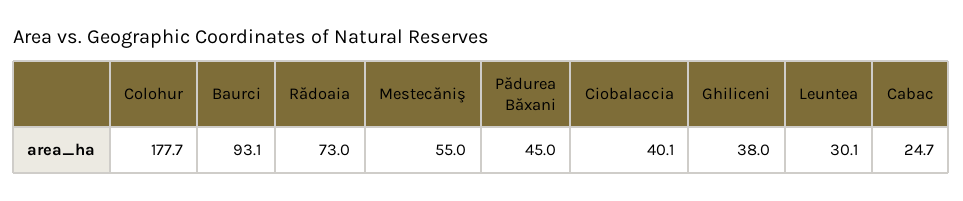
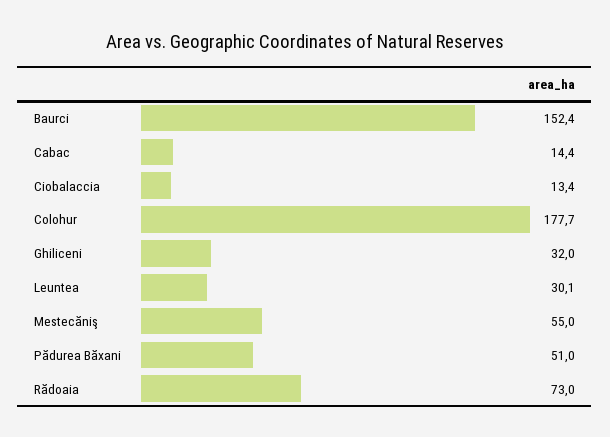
Baurci: 93.1 -> 152.4
Pădurea Băxani: 45 -> 51
Ciobalaccia: 40.1 -> 13.4
Ghiliceni: 38 -> 32
Cabac: 24.7 -> 14.4

